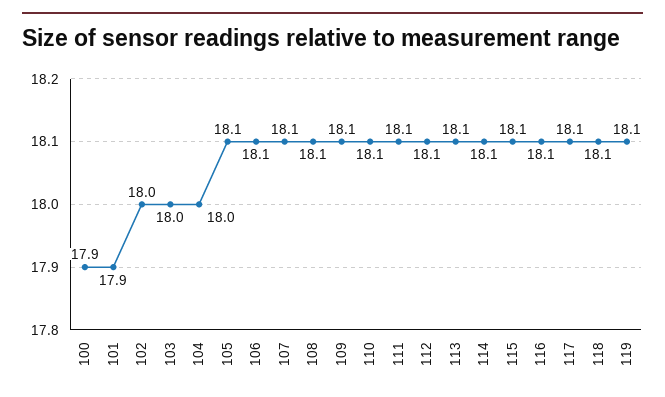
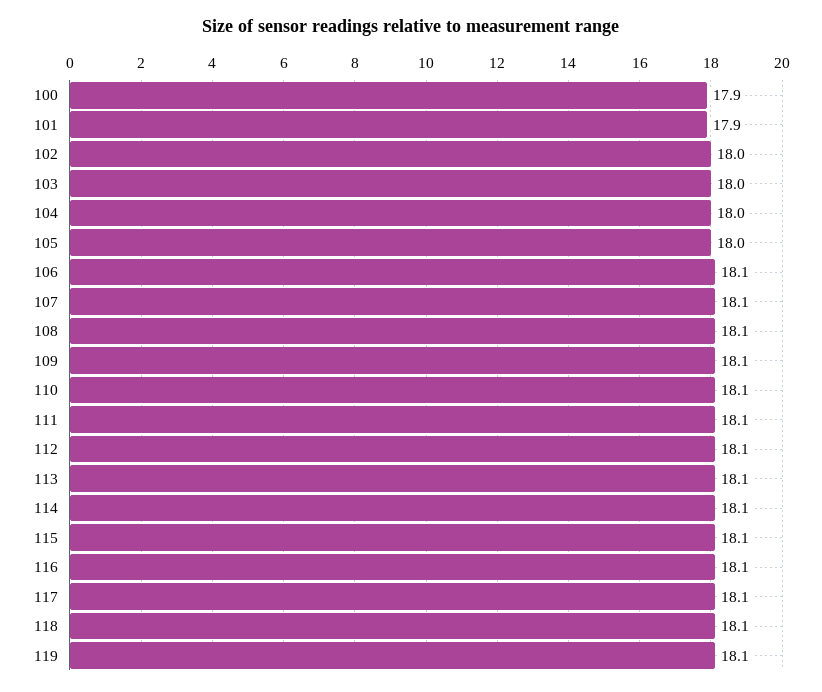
105: 18.1 -> 18

